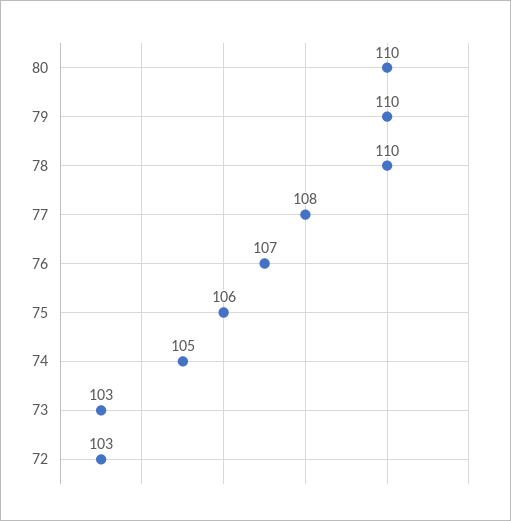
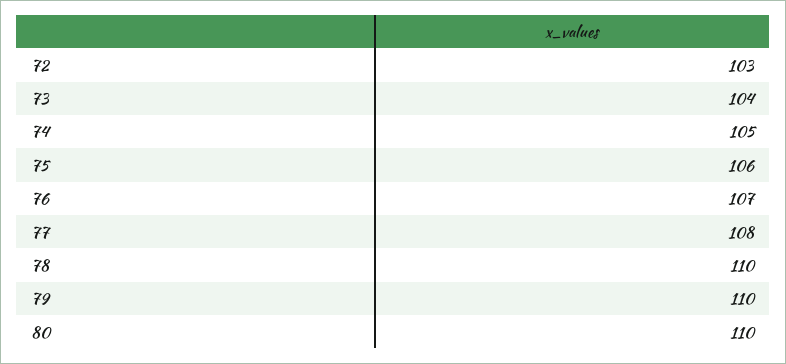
73: 103 -> 104

